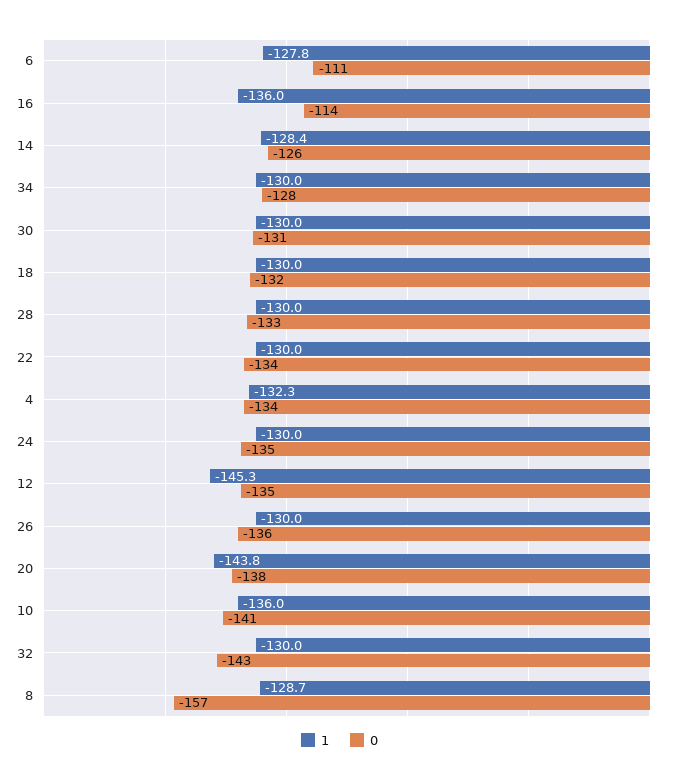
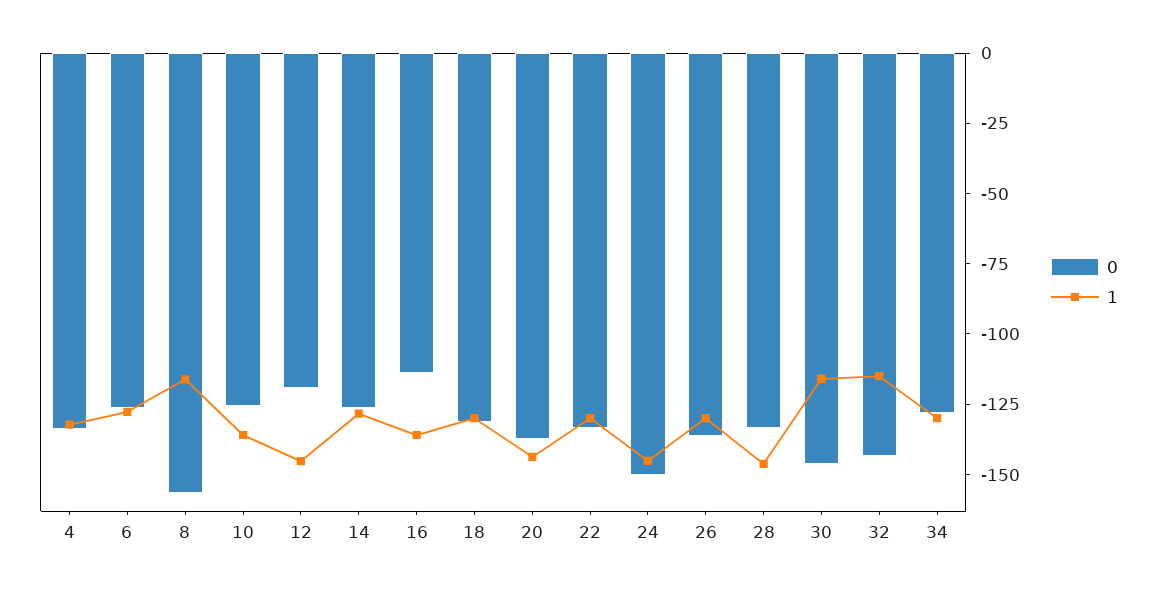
0, 6: -111 -> -125
1, 30: -130 -> -115
0, 30: -131 -> -145
1, 28: -130 -> -145
1, 24: -130 -> -145
0, 24: -135 -> -150
0, 12: -135 -> -120
0, 10: -141 -> -125
1, 32: -130 -> -115
1, 8: -128.7 -> -115

